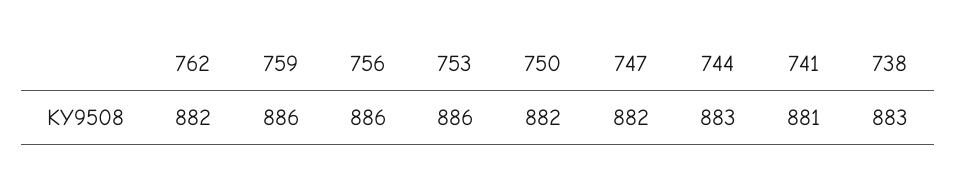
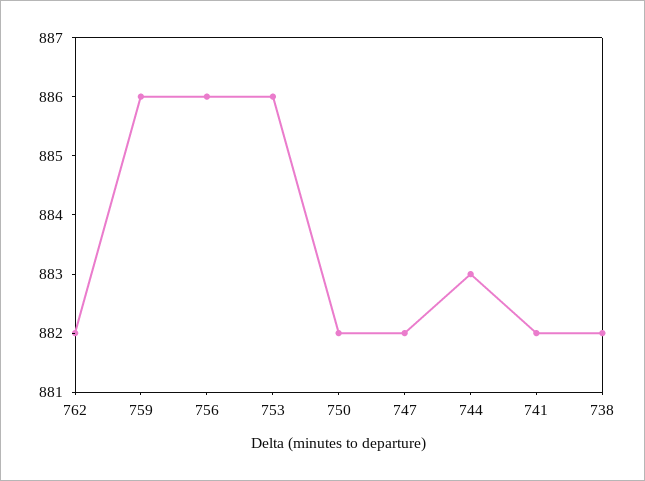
741: 881 -> 882
738: 883 -> 882

